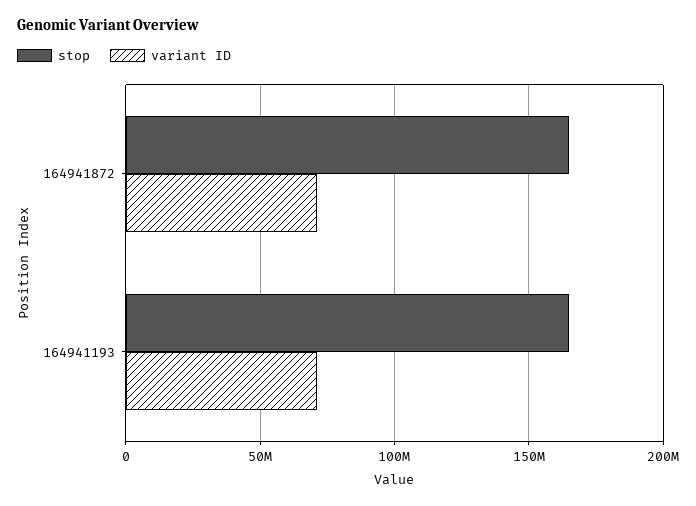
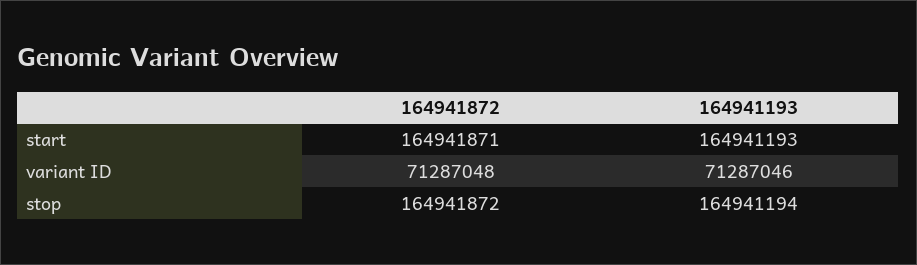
start, 164941872: none -> 164941871
start, 164941193: none -> 164941193

